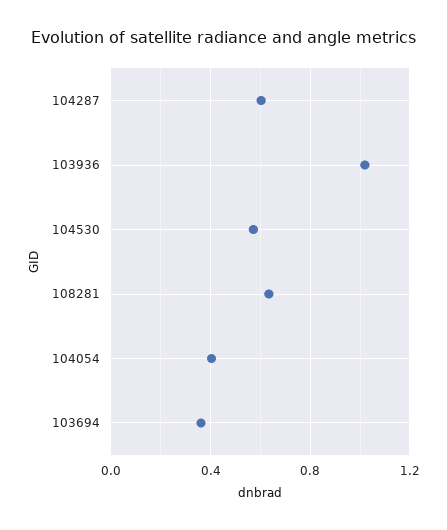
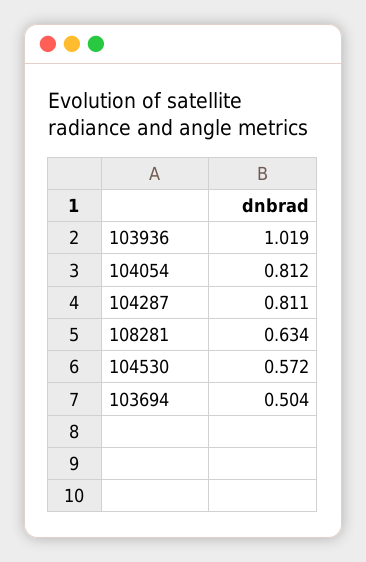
104287: 0.6 -> 0.811
104054: 0.4 -> 0.812
103694: 0.35 -> 0.504

